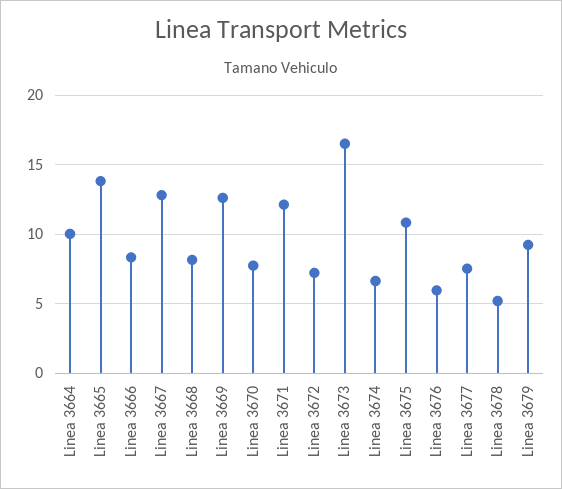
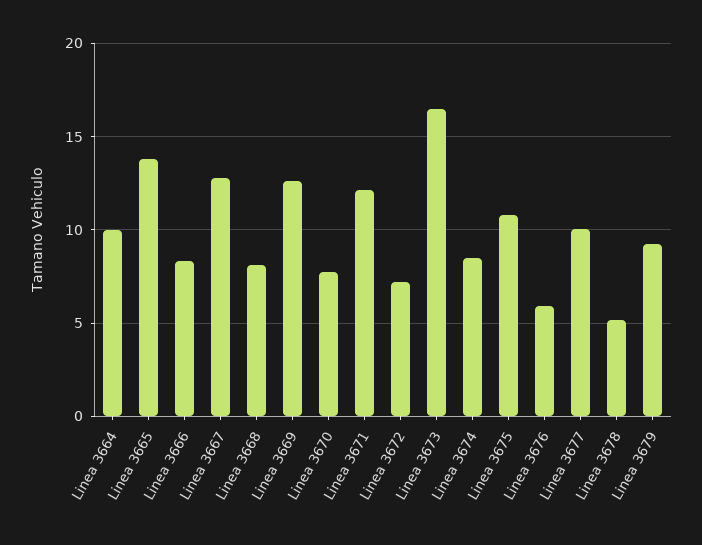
Linea 3674: 6.5 -> 8.5
Linea 3677: 7.5 -> 10

